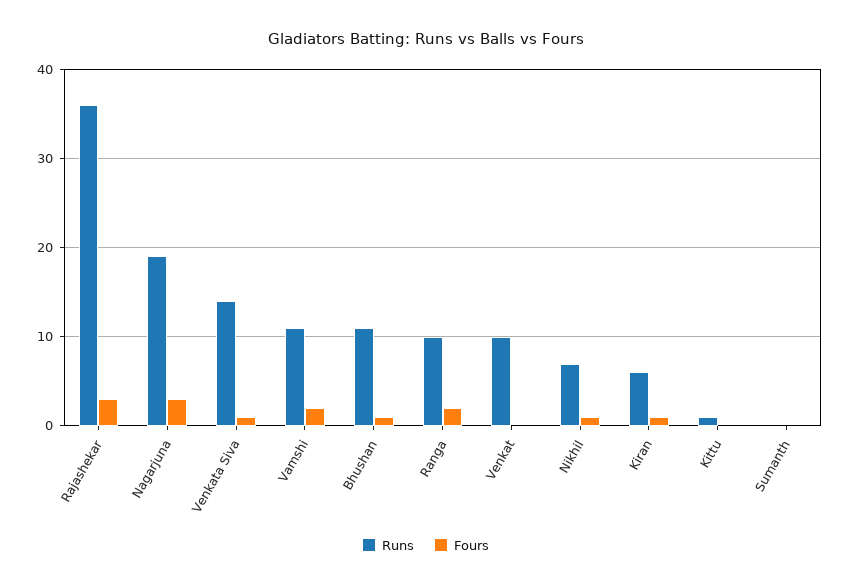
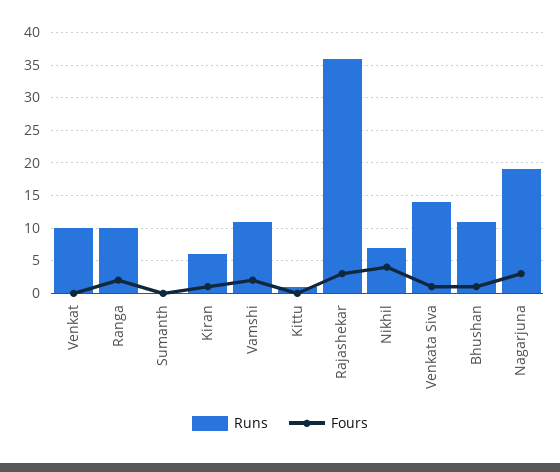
Fours, Nikhil: 1 -> 4

